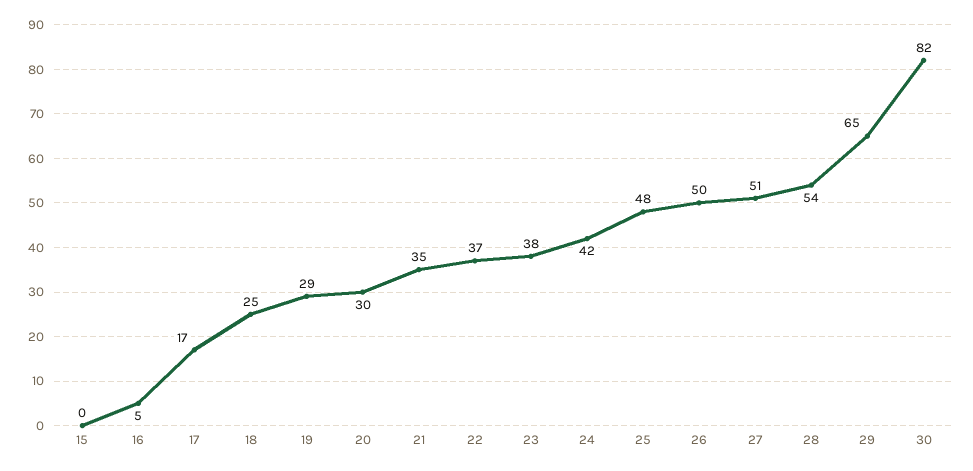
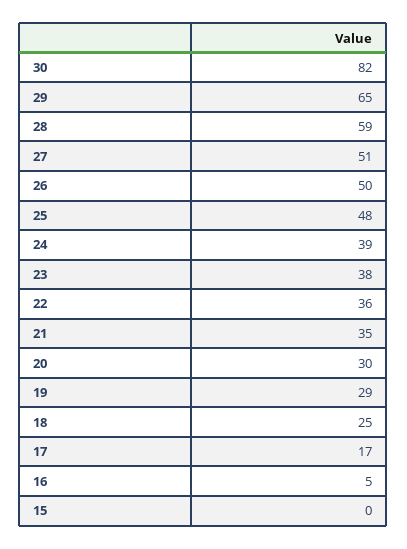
22: 37 -> 36
24: 42 -> 39
28: 54 -> 59

